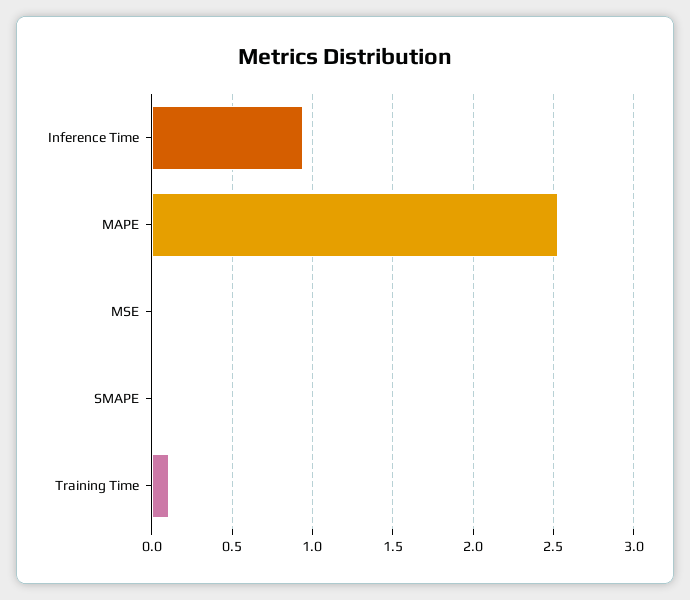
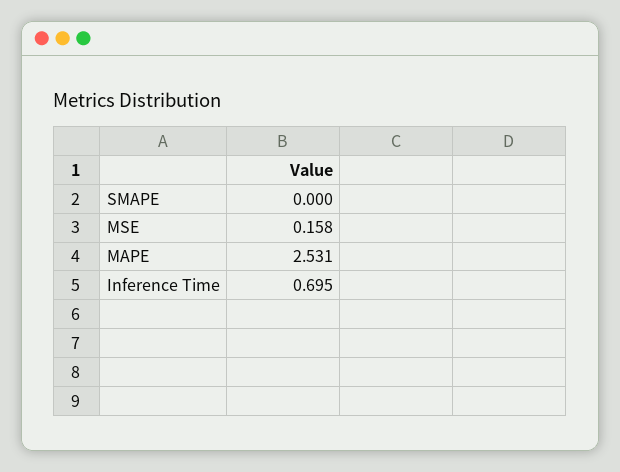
Inference Time: 0.95 -> 0.695
MSE: 0 -> 0.158
Training Time: 0.1 -> none

